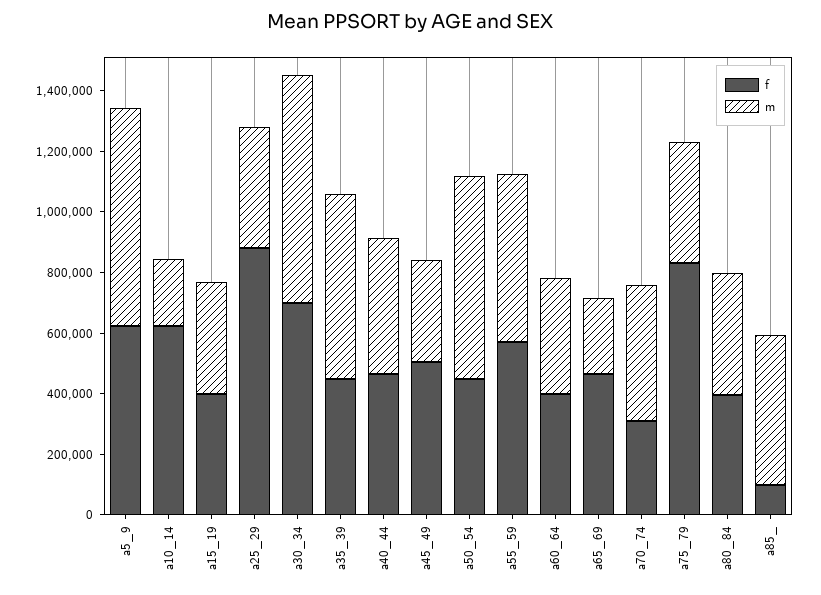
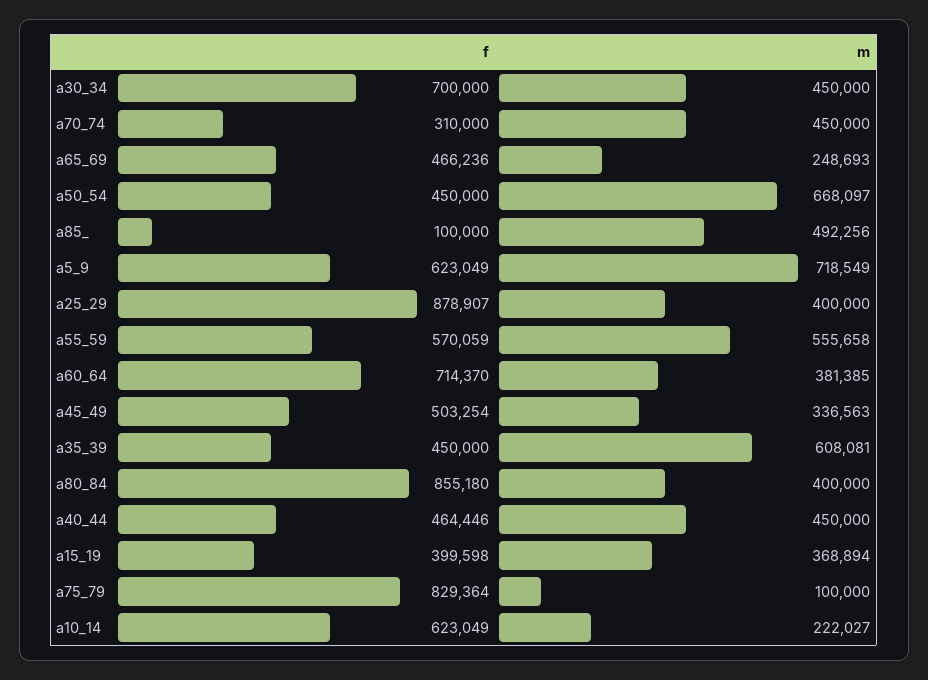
m, a30_34: 750000 -> 450000
f, a60_64: 400000 -> 714370
m, a75_79: 400000 -> 100000
f, a80_84: 400000 -> 855180

